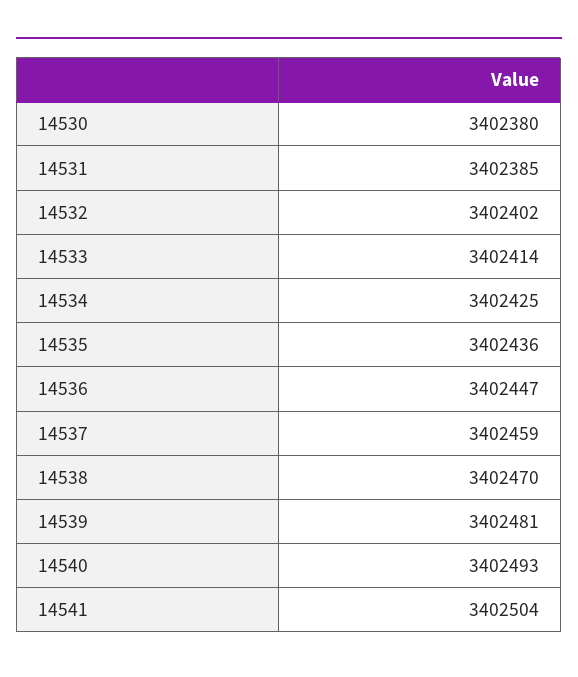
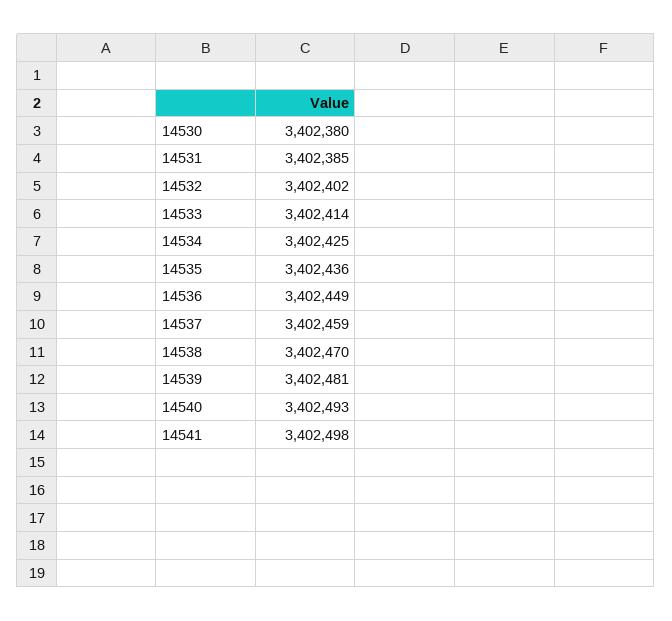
14536: 3402447 -> 3402449
14541: 3402504 -> 3402498

